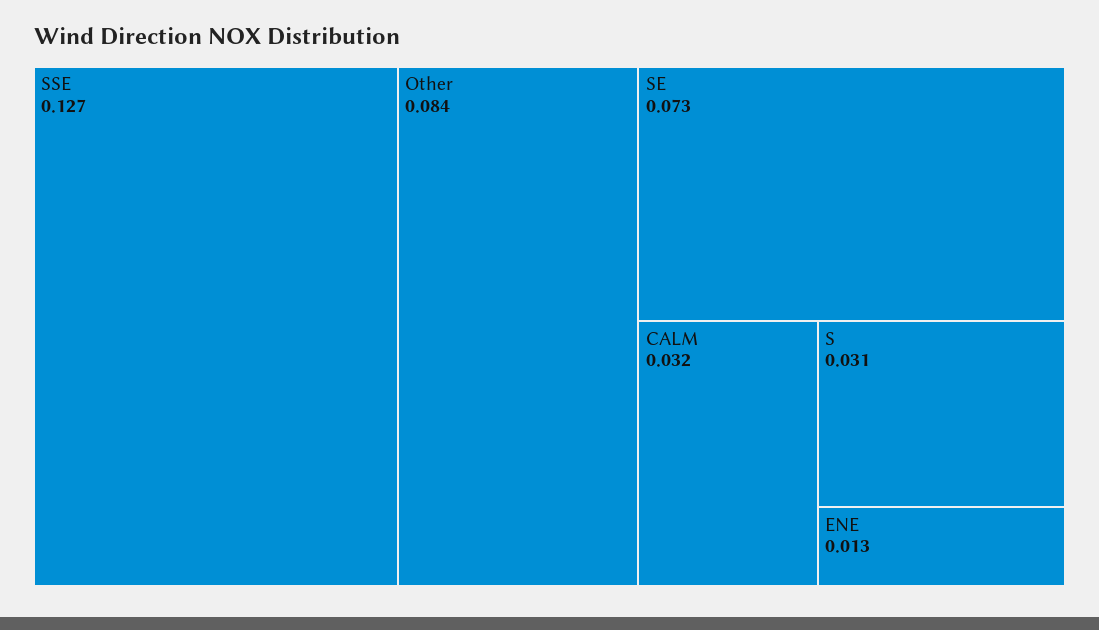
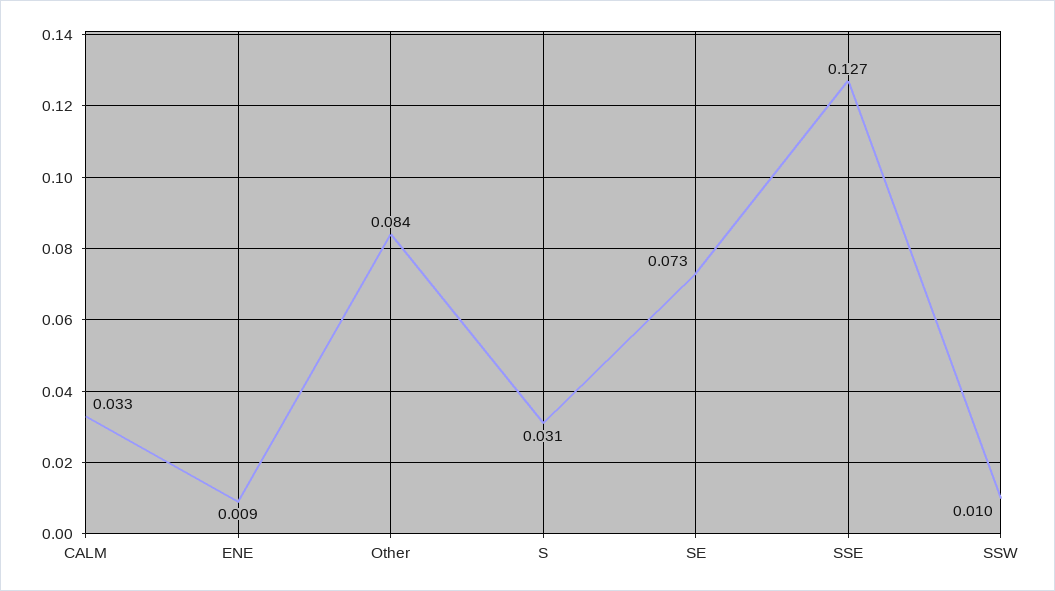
CALM: 0.032 -> 0.033
ENE: 0.013 -> 0.009
SSW: none -> 0.01

